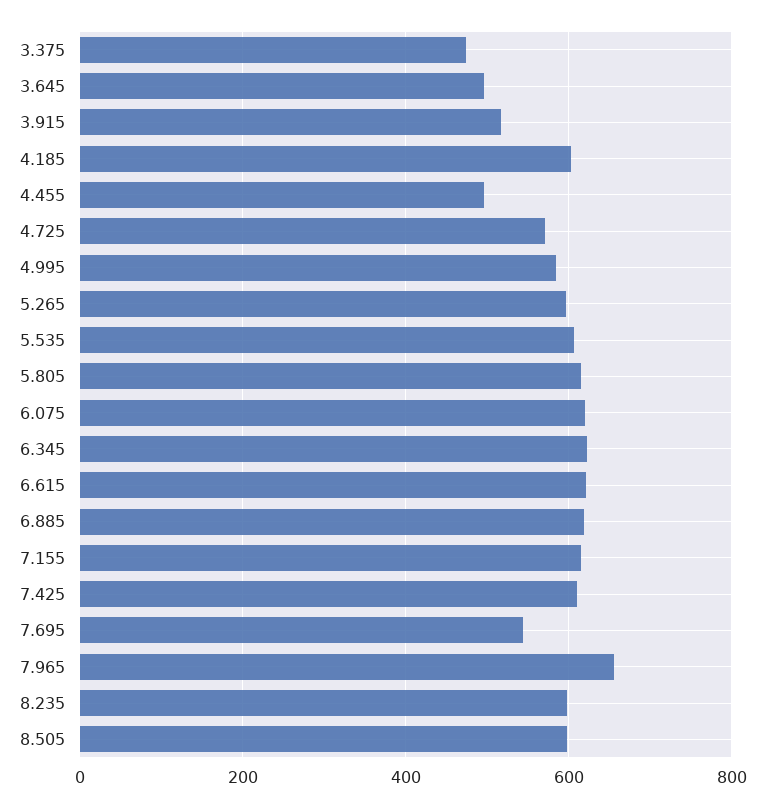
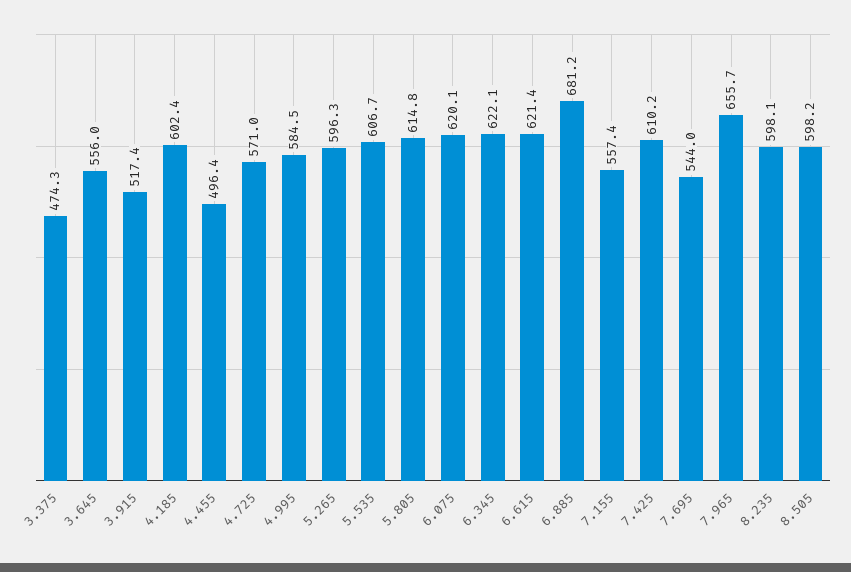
3.645: 500 -> 556
6.885: 620 -> 681.2
7.155: 620 -> 557.4

